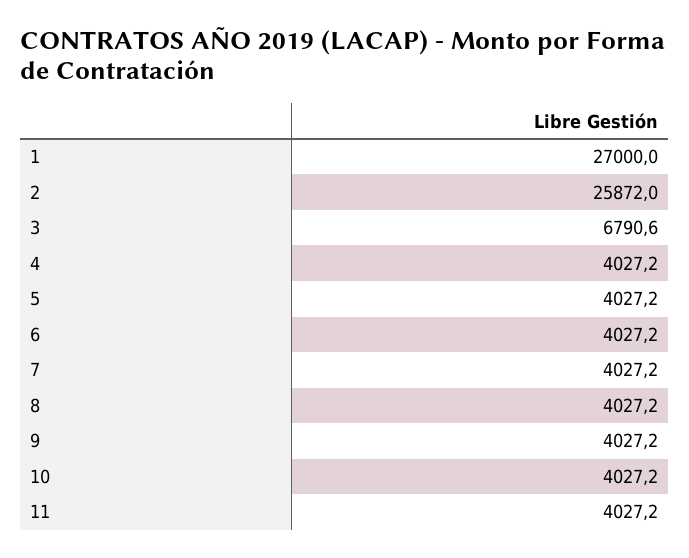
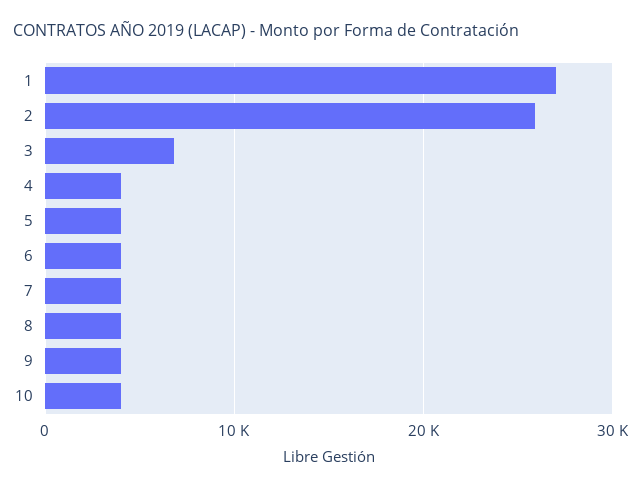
11: 4027.2 -> none

